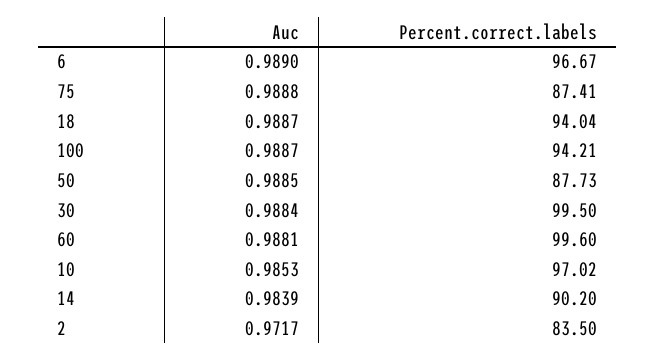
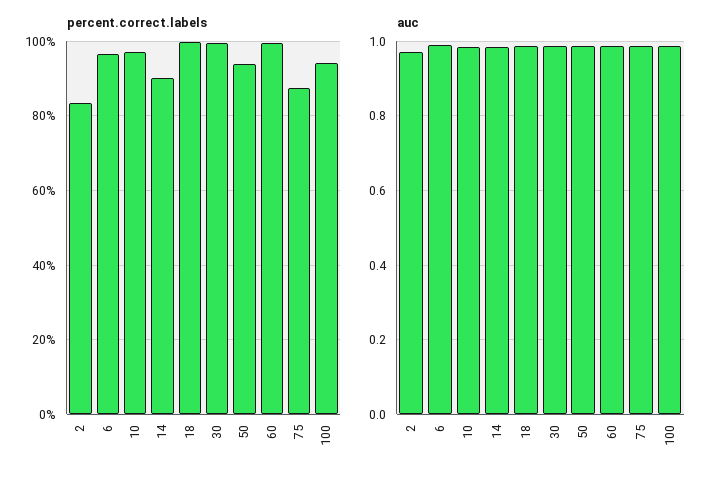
Percent.correct.labels, 18: 94.04 -> 100
Percent.correct.labels, 50: 87.73 -> 94

